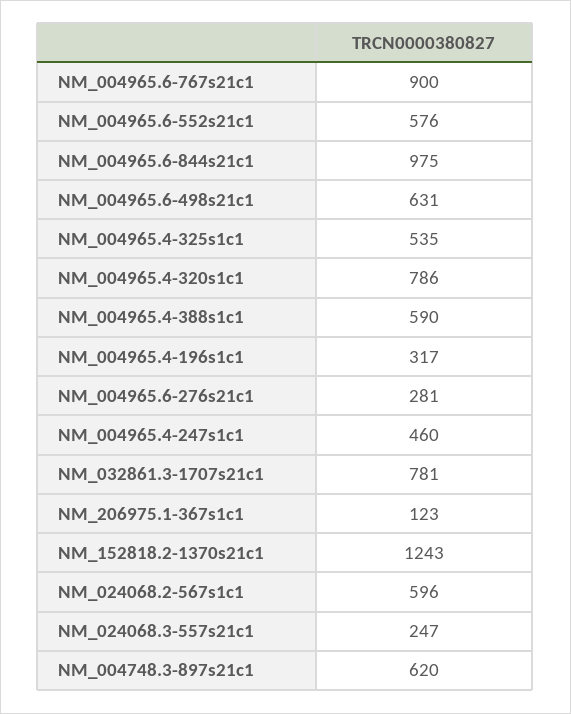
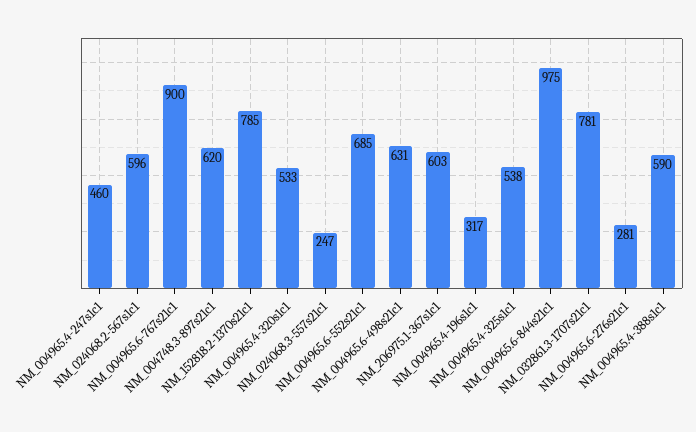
NM_004965.6-552s21c1: 576 -> 685
NM_004965.4-325s1c1: 535 -> 538
NM_004965.4-320s1c1: 786 -> 533
NM_206975.1-367s1c1: 123 -> 603
NM_152818.2-1370s21c1: 1243 -> 785

